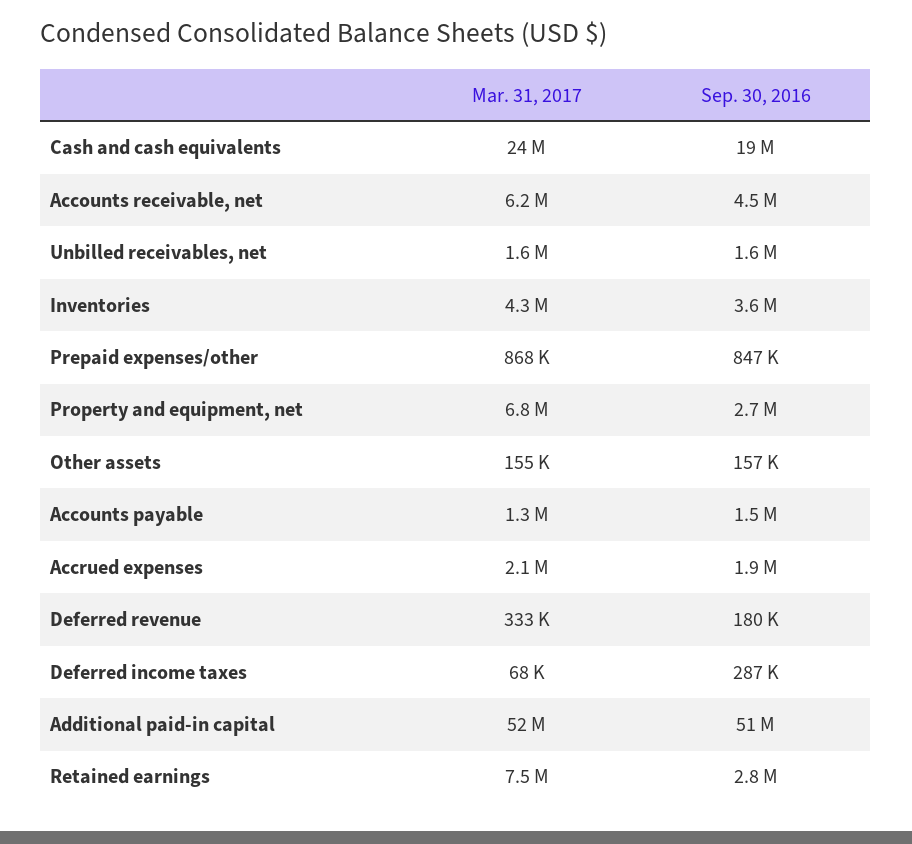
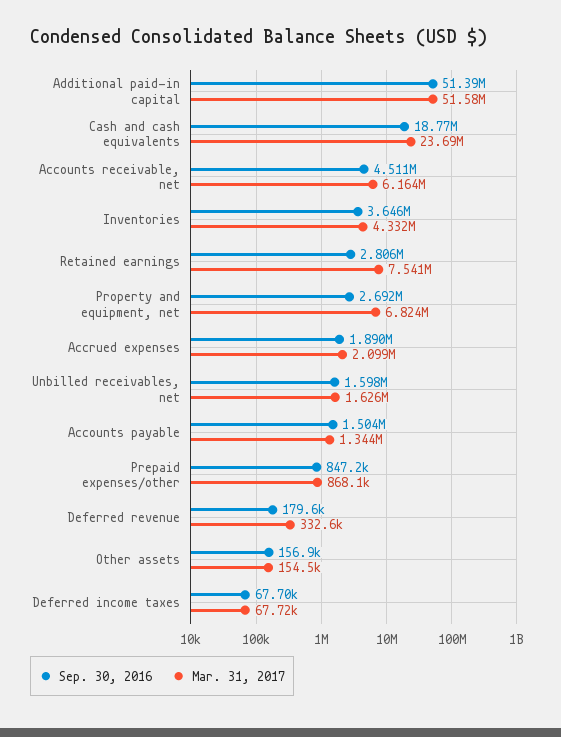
Sep. 30, 2016, Deferred income taxes: 287000 -> 67700

